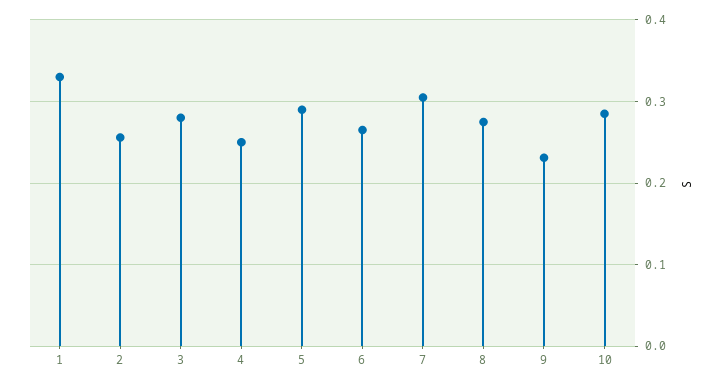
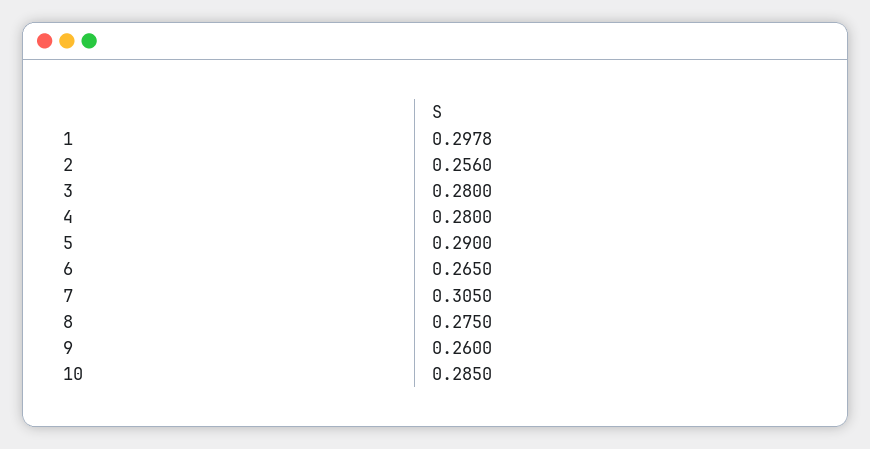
1: 0.33 -> 0.2978
4: 0.25 -> 0.28
9: 0.23 -> 0.26

